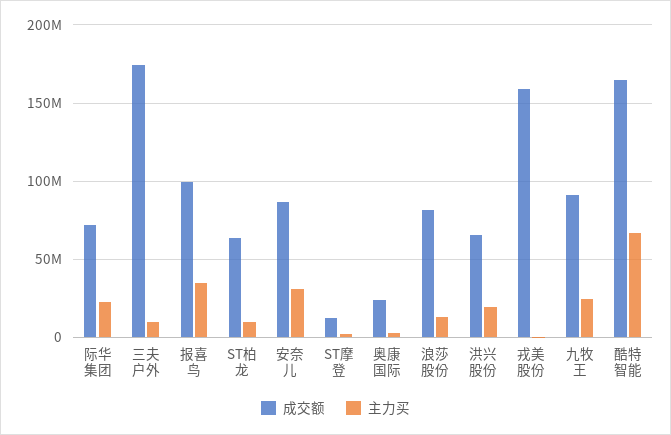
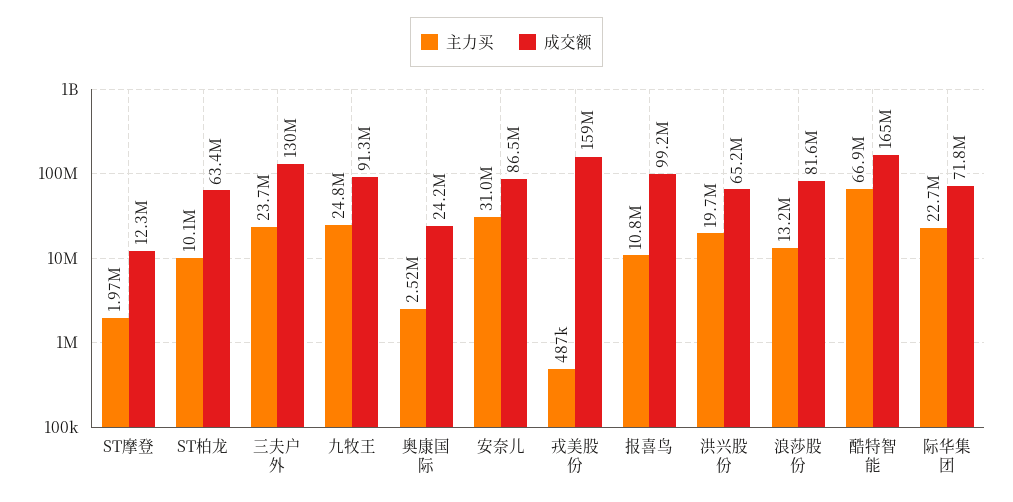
成交额, 三夫户外: 175000000 -> 130000000
主力买, 三夫户外: 10000000 -> 23700000
主力买, 报喜鸟: 35000000 -> 10800000

